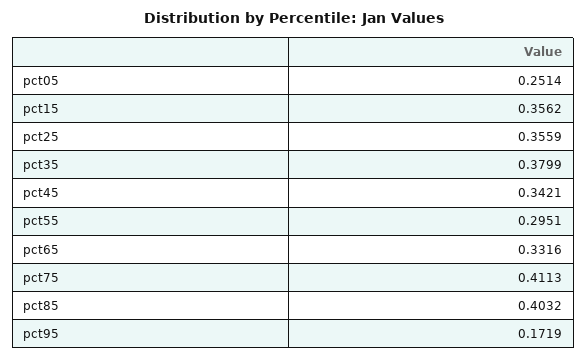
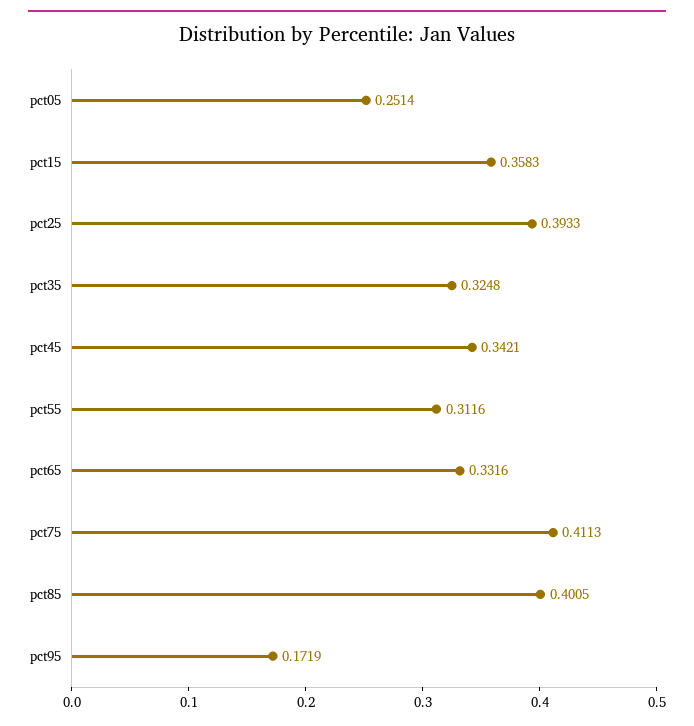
pct15: 0.3562 -> 0.3583
pct25: 0.3559 -> 0.3933
pct35: 0.3799 -> 0.3248
pct55: 0.2951 -> 0.3116
pct85: 0.4032 -> 0.4005

